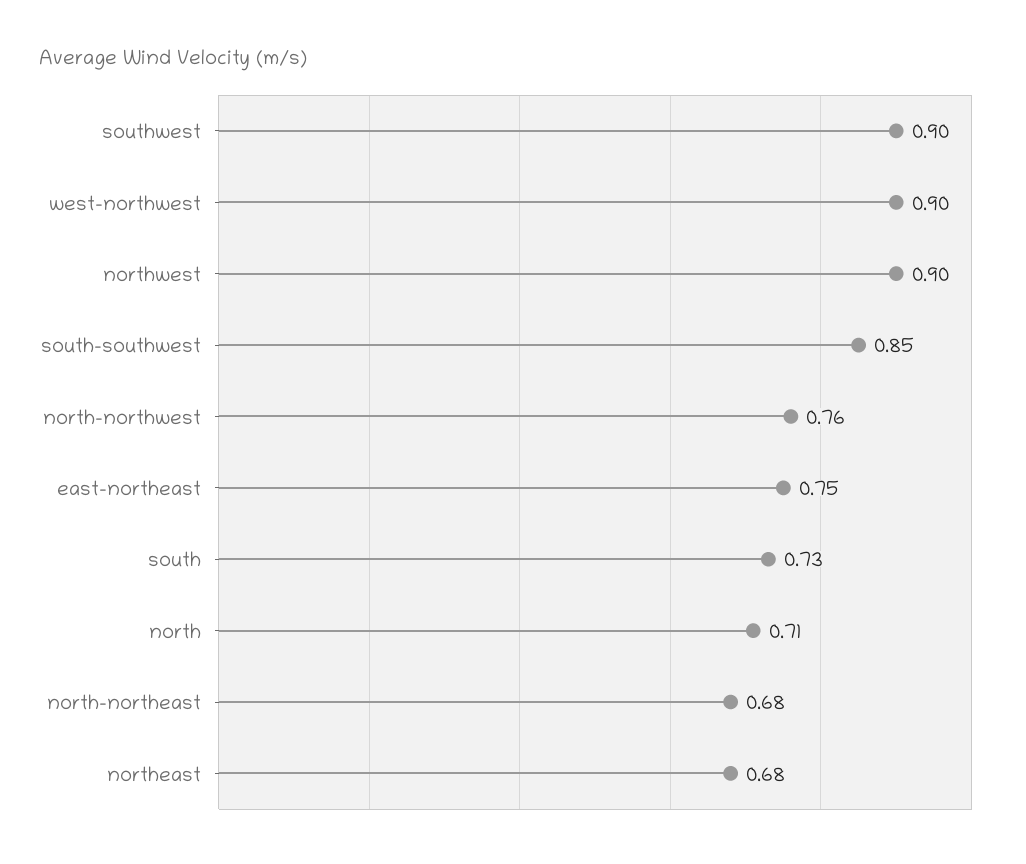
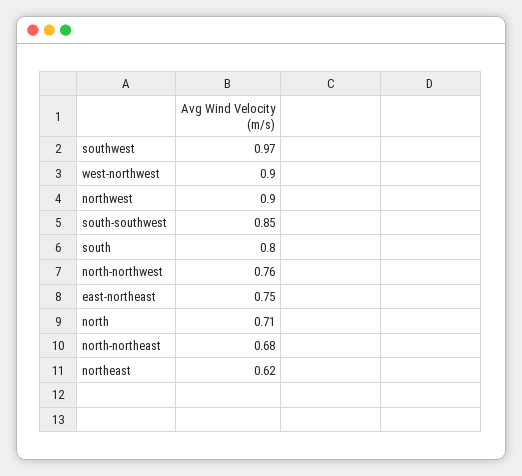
southwest: 0.9 -> 0.97
south: 0.73 -> 0.8
northeast: 0.68 -> 0.62

